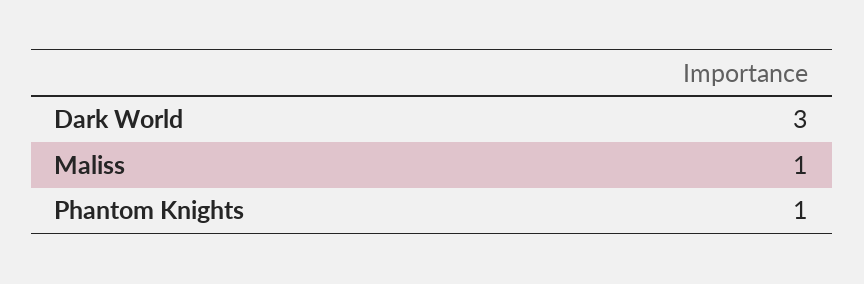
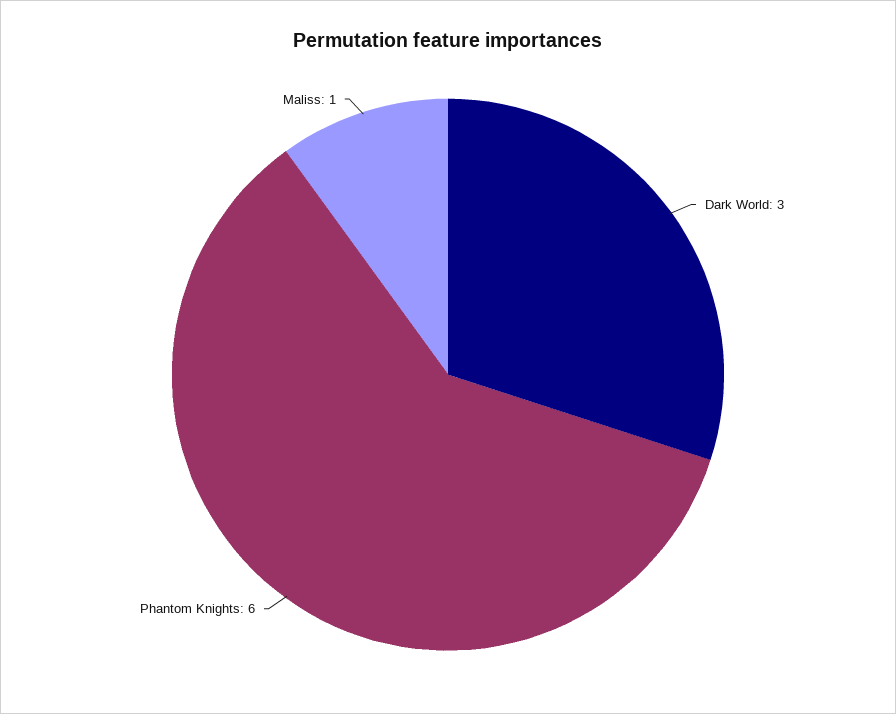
Phantom Knights: 1 -> 6

